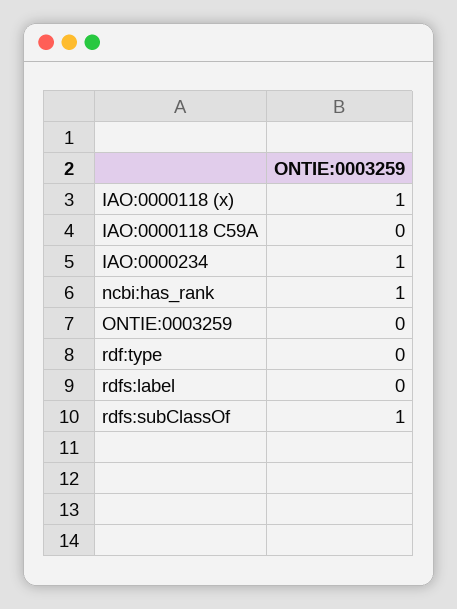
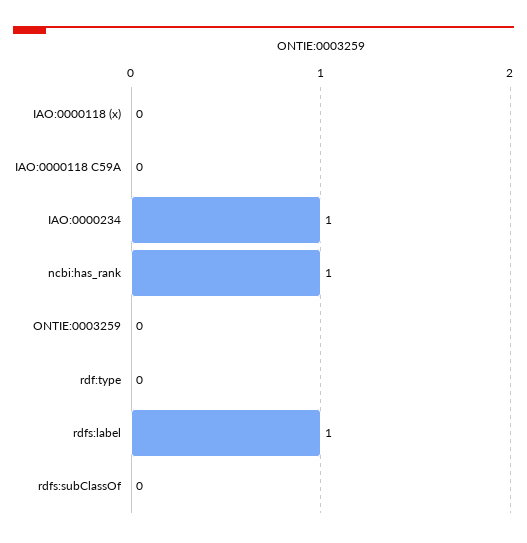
IAO:0000118 (x): 1 -> 0
rdfs:label: 0 -> 1
rdfs:subClassOf: 1 -> 0

